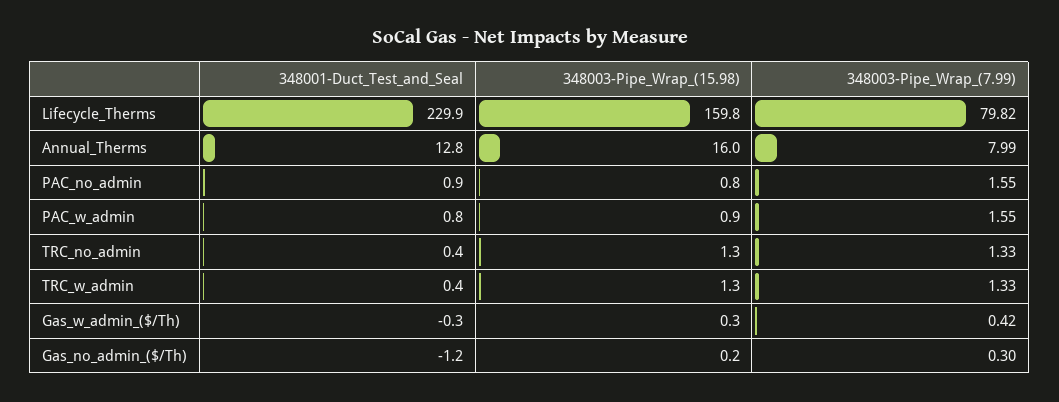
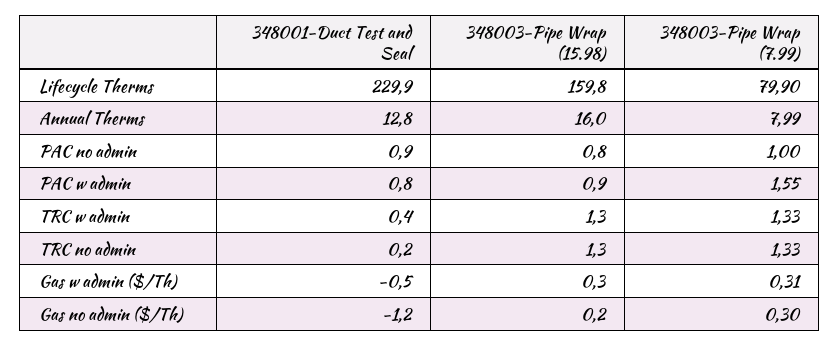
348003-Pipe_Wrap_(7.99), Lifecycle_Therms: 79.82 -> 79.9
348003-Pipe_Wrap_(7.99), PAC_no_admin: 1.55 -> 1
348001-Duct_Test_and_Seal, TRC_no_admin: 0.4 -> 0.2
348001-Duct_Test_and_Seal, Gas_w_admin_($/Th): -0.3 -> -0.5
348003-Pipe_Wrap_(7.99), Gas_w_admin_($/Th): 0.42 -> 0.31

